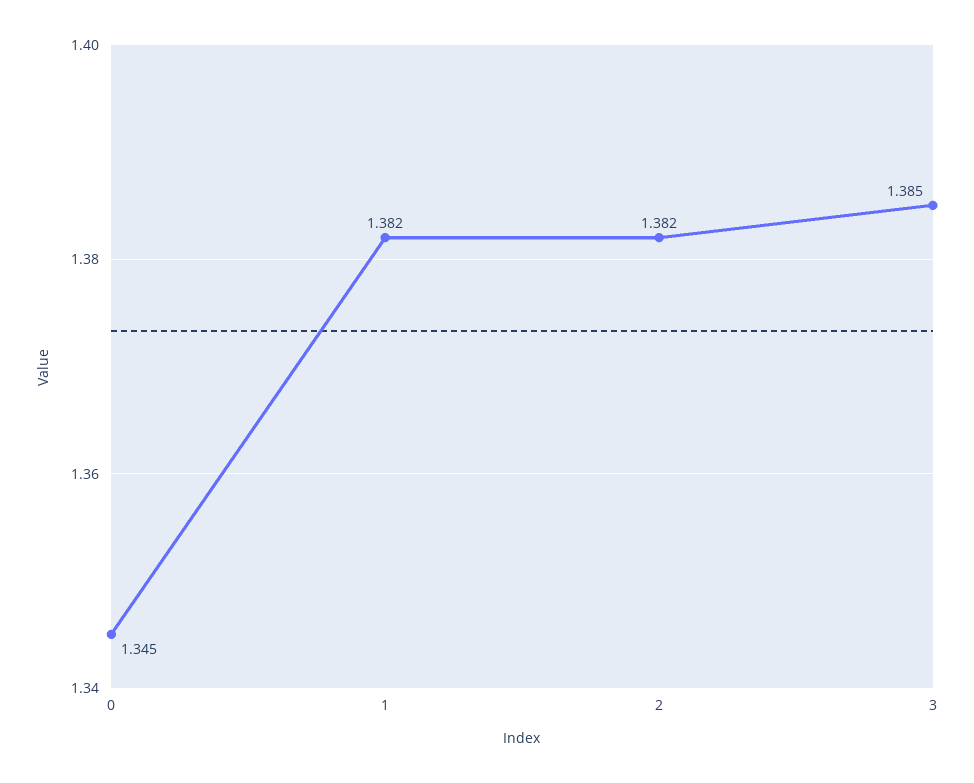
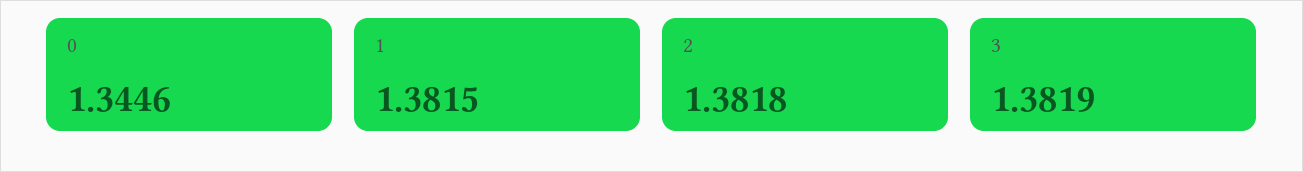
3: 1.385 -> 1.3819

